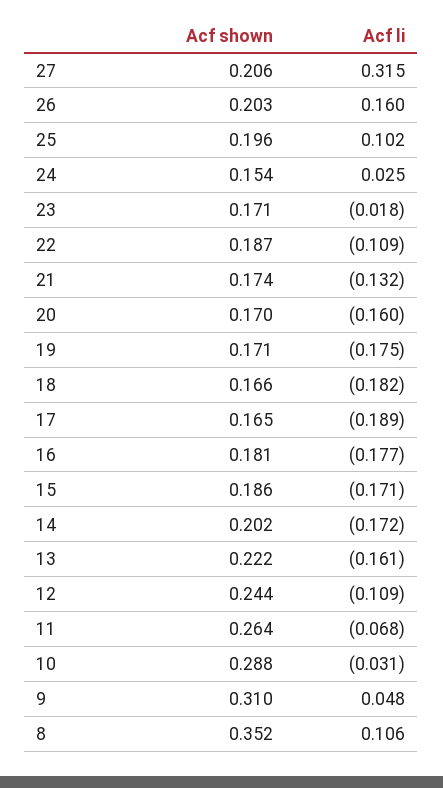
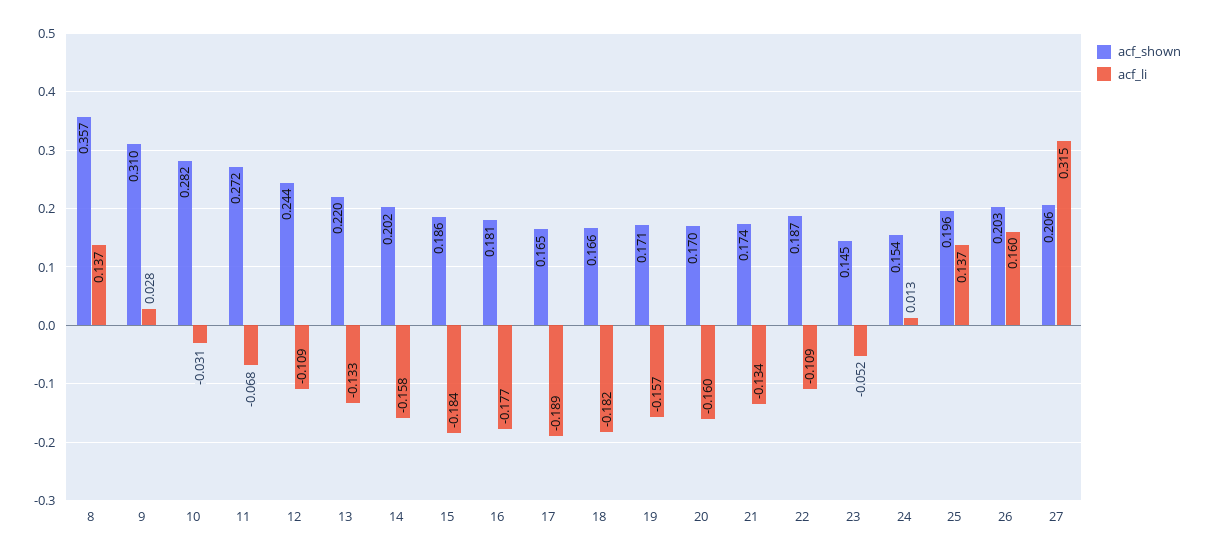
Acf li, 25: 0.102 -> 0.137
Acf li, 24: 0.025 -> 0.013
Acf shown, 23: 0.171 -> 0.145
Acf li, 23: -0.018 -> -0.052
Acf li, 21: -0.132 -> -0.134
Acf li, 19: -0.175 -> -0.157
Acf li, 15: -0.171 -> -0.184
Acf li, 14: -0.172 -> -0.158
Acf shown, 13: 0.222 -> 0.22
Acf li, 13: -0.161 -> -0.133
Acf shown, 11: 0.264 -> 0.272
Acf shown, 10: 0.288 -> 0.282
Acf li, 9: 0.048 -> 0.028
Acf shown, 8: 0.352 -> 0.357
Acf li, 8: 0.106 -> 0.137

